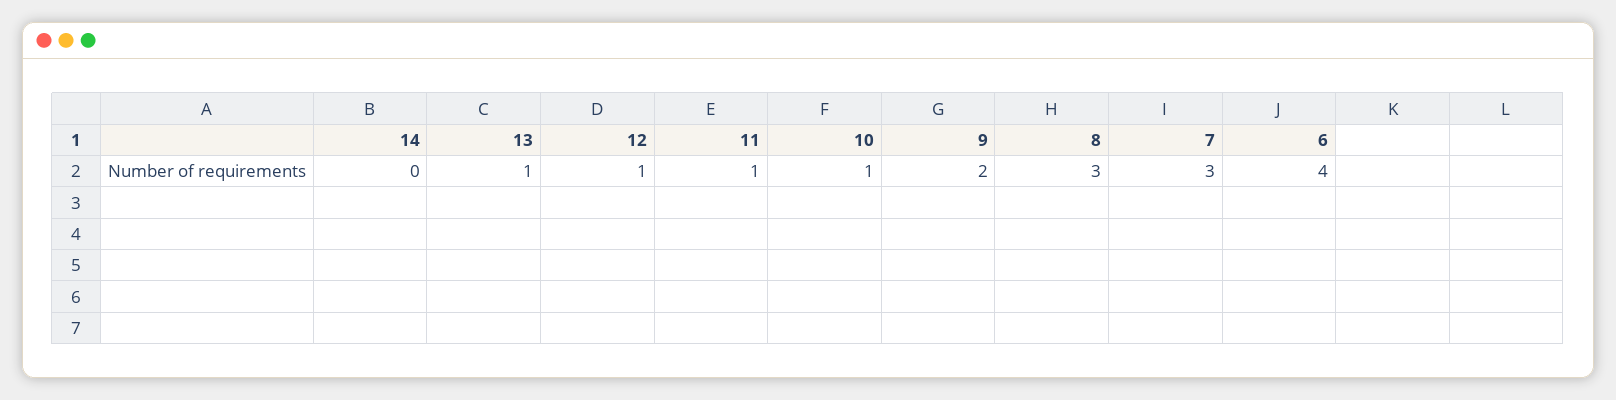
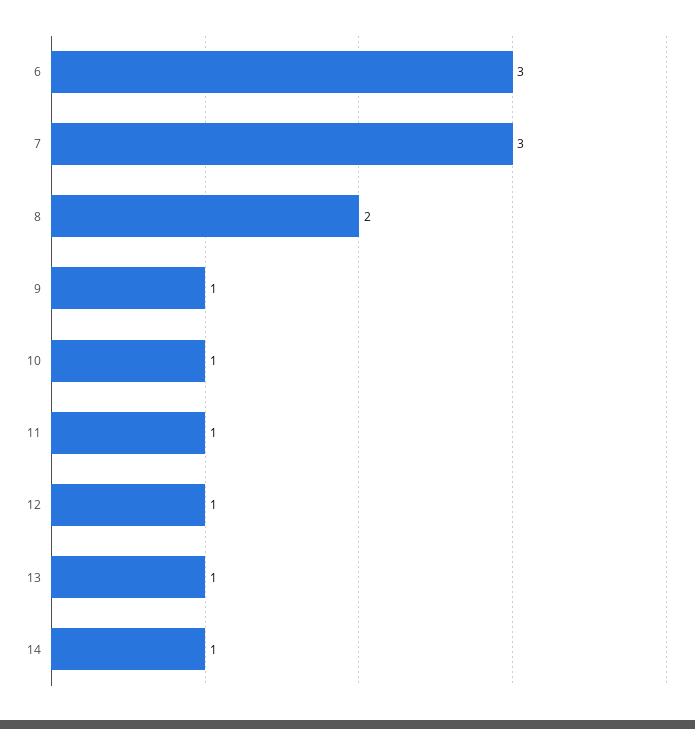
14: 0 -> 1
9: 2 -> 1
8: 3 -> 2
6: 4 -> 3

